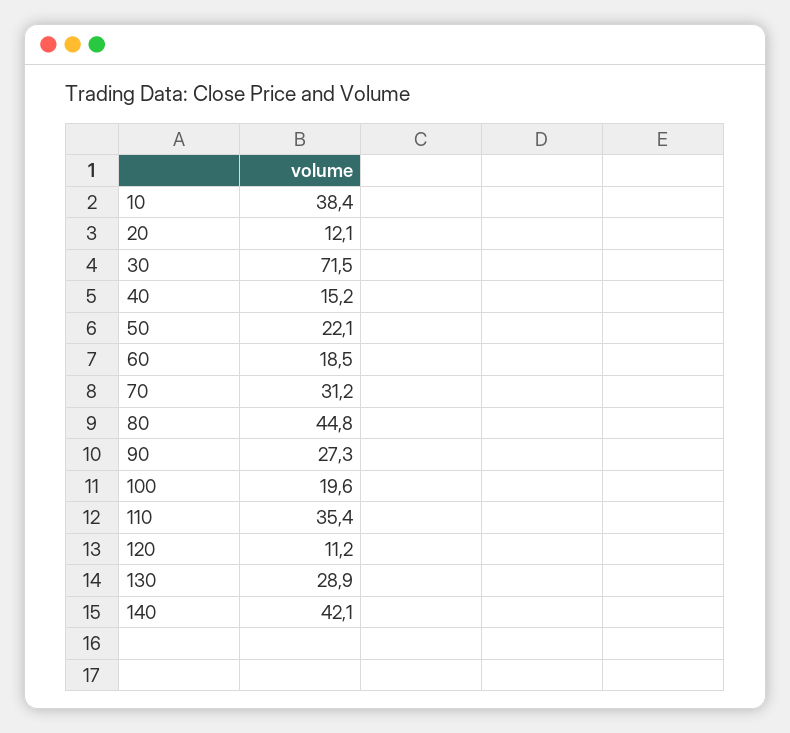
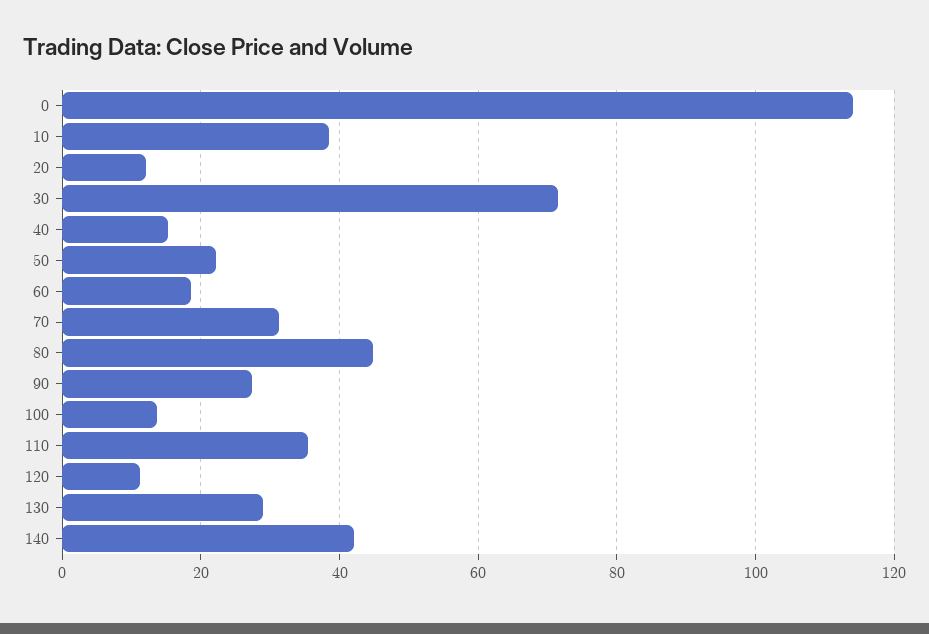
100: 19.6 -> 14
0: none -> 114

